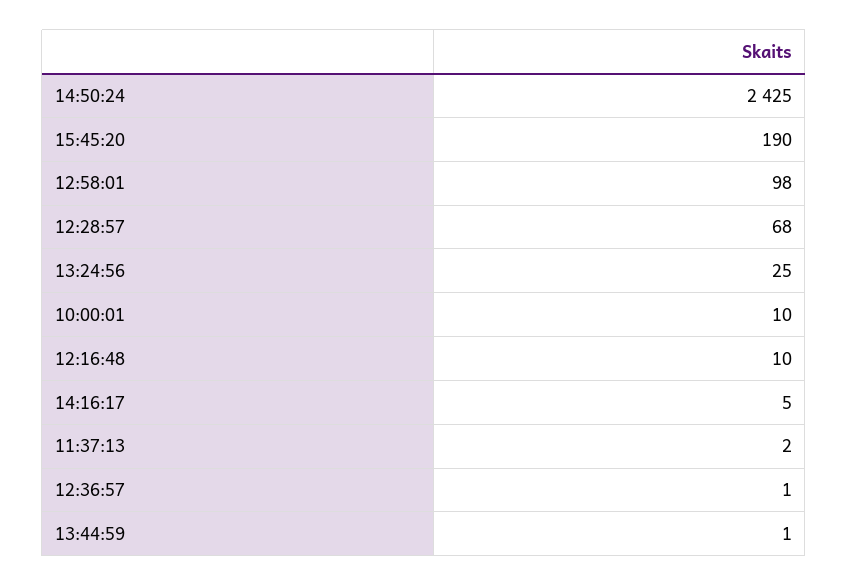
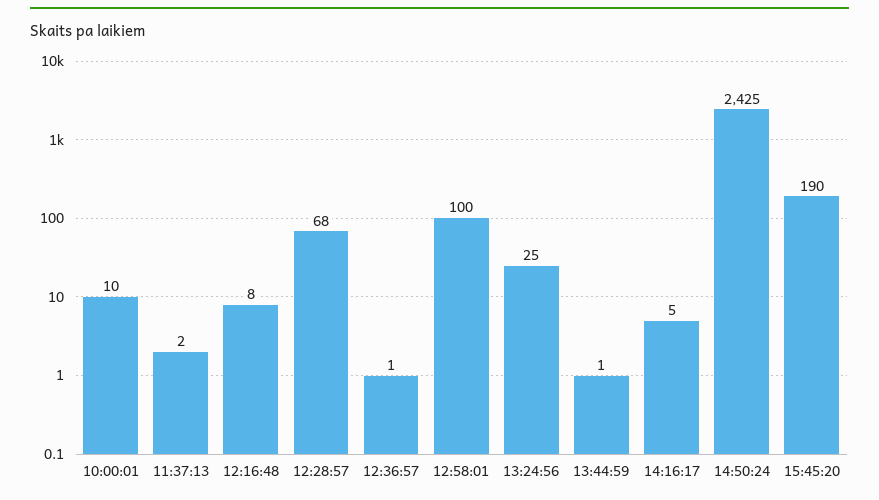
12:58:01: 98 -> 100
12:16:48: 10 -> 8

